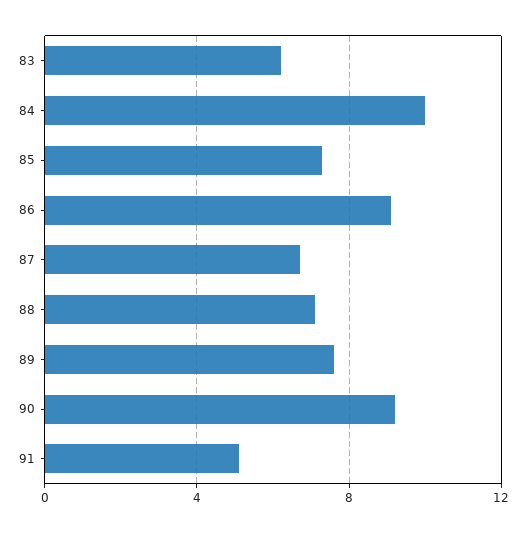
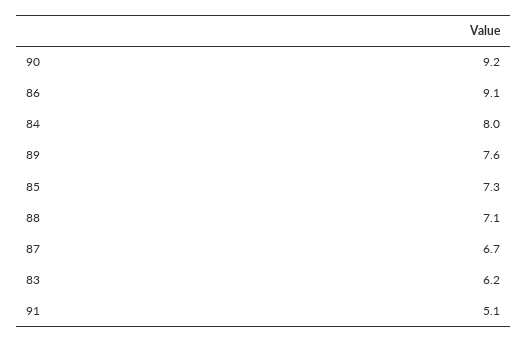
84: 10 -> 8

